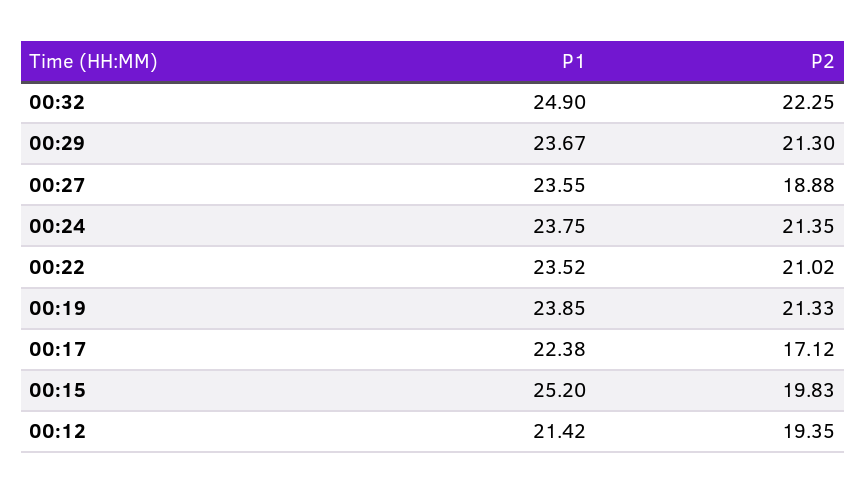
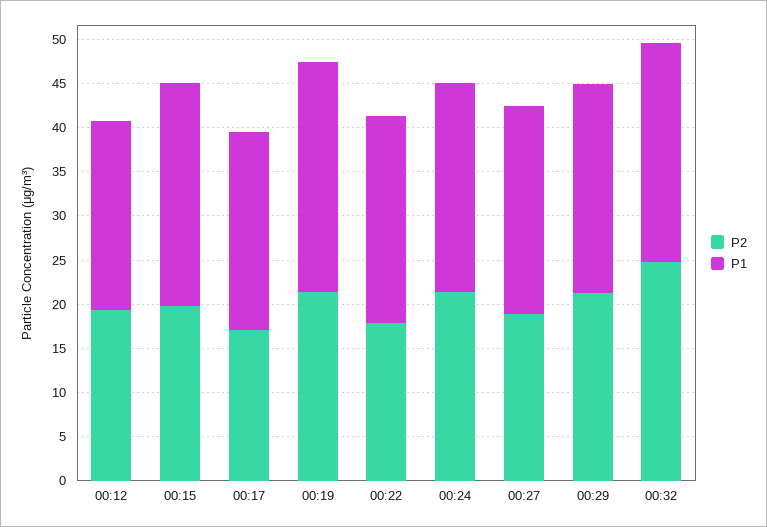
P2, 00:32: 22.25 -> 25
P2, 00:22: 21.02 -> 18
P1, 00:19: 23.85 -> 26

